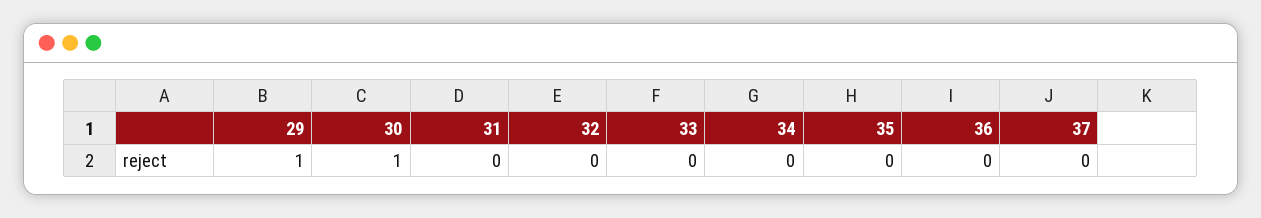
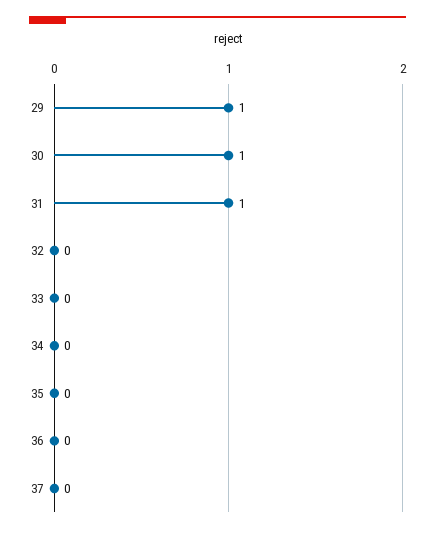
31: 0 -> 1

